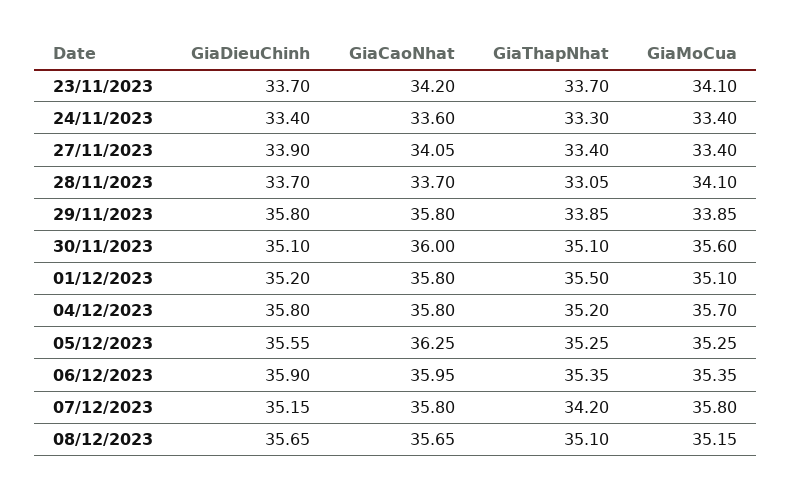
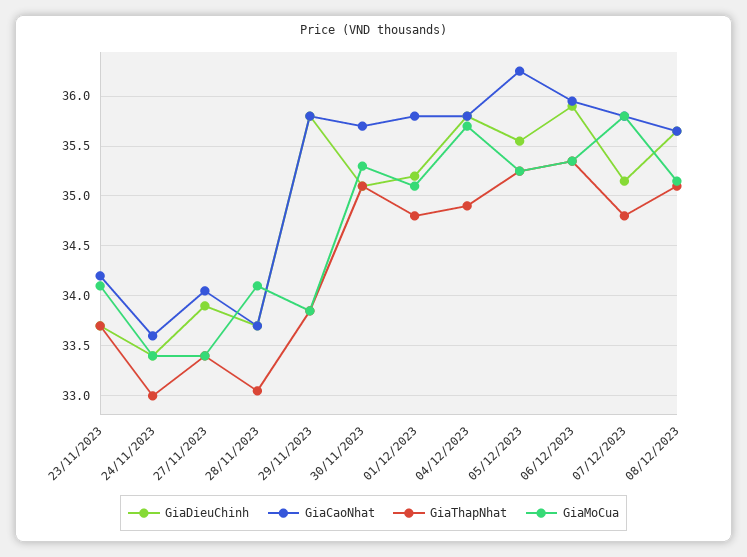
GiaThapNhat, 24/11/2023: 33.3 -> 33
GiaCaoNhat, 30/11/2023: 36 -> 35.7
GiaMoCua, 30/11/2023: 35.6 -> 35.3
GiaThapNhat, 01/12/2023: 35.5 -> 34.8
GiaThapNhat, 04/12/2023: 35.2 -> 34.9
GiaThapNhat, 07/12/2023: 34.2 -> 34.8

